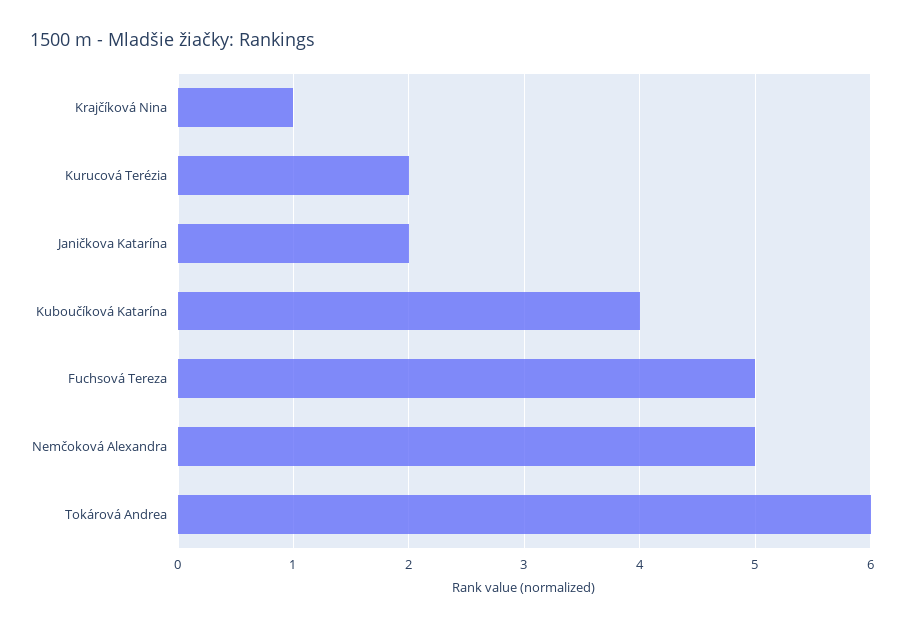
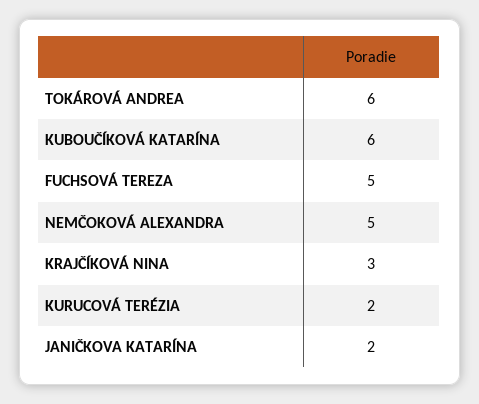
Krajčíková Nina: 1 -> 3
Kuboučíková Katarína: 4 -> 6

